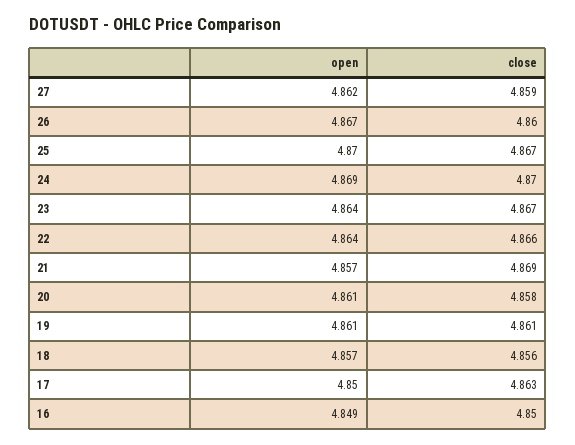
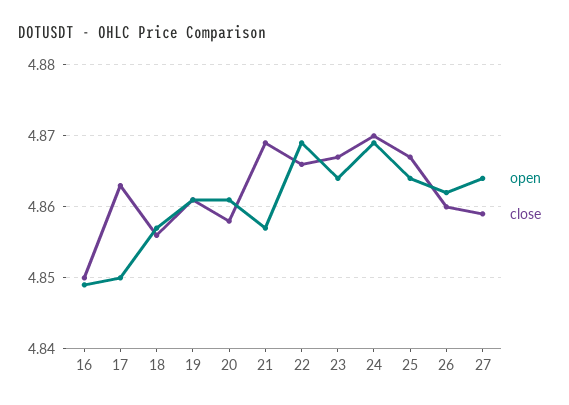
open, 27: 4.862 -> 4.864
open, 26: 4.867 -> 4.862
open, 25: 4.87 -> 4.864
open, 22: 4.864 -> 4.869

